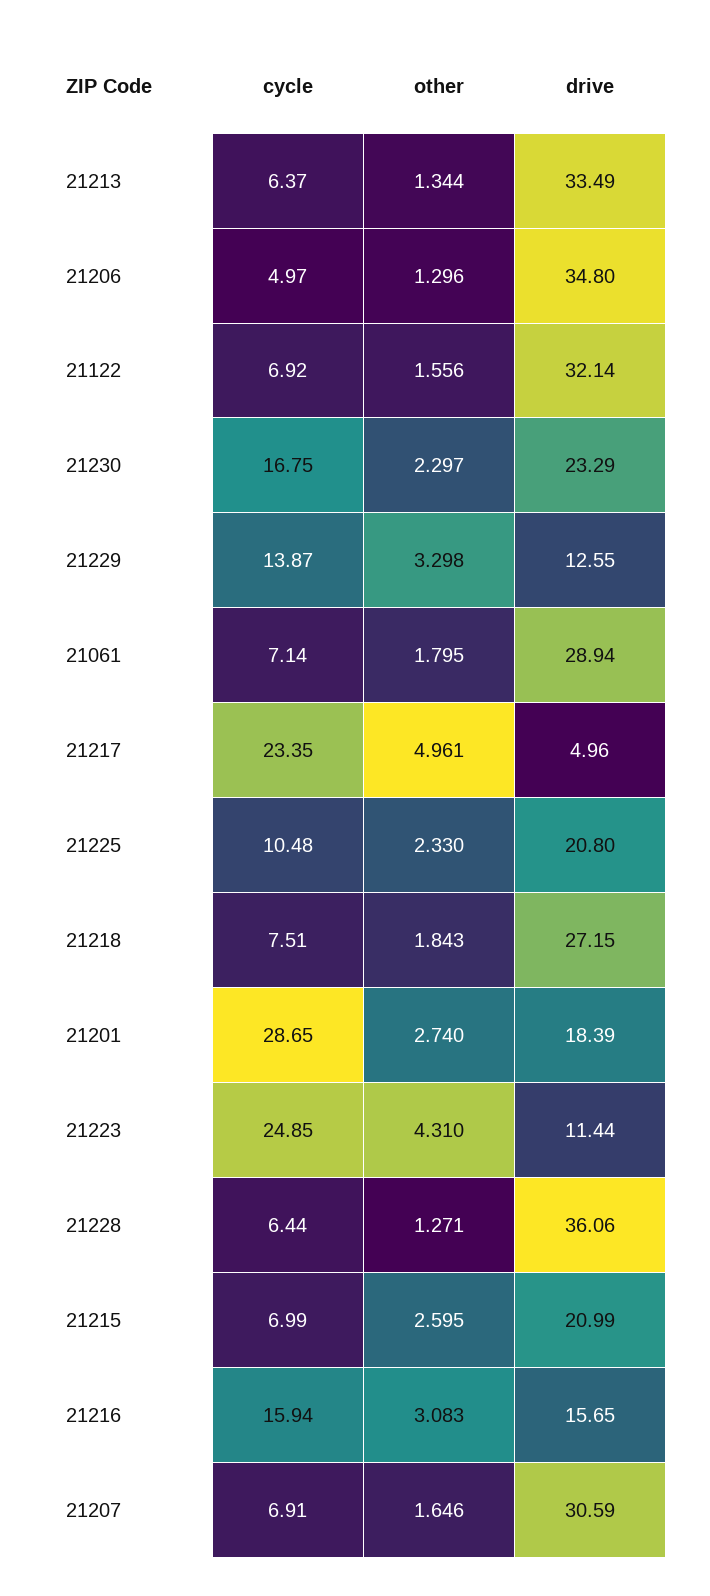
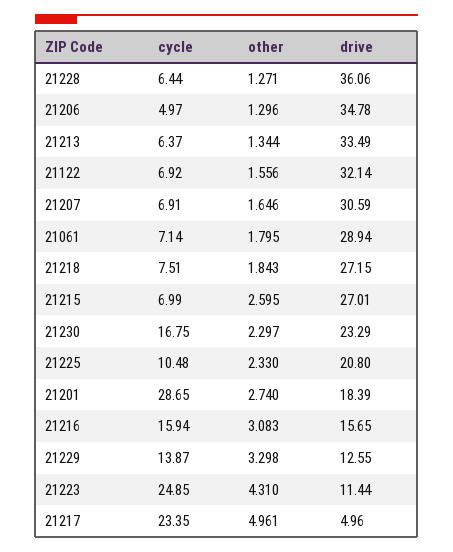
drive, 21206: 34.8 -> 34.78
drive, 21215: 20.99 -> 27.01

